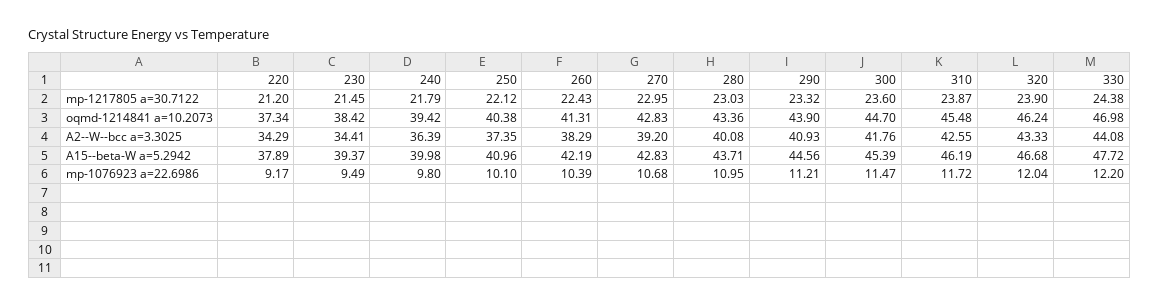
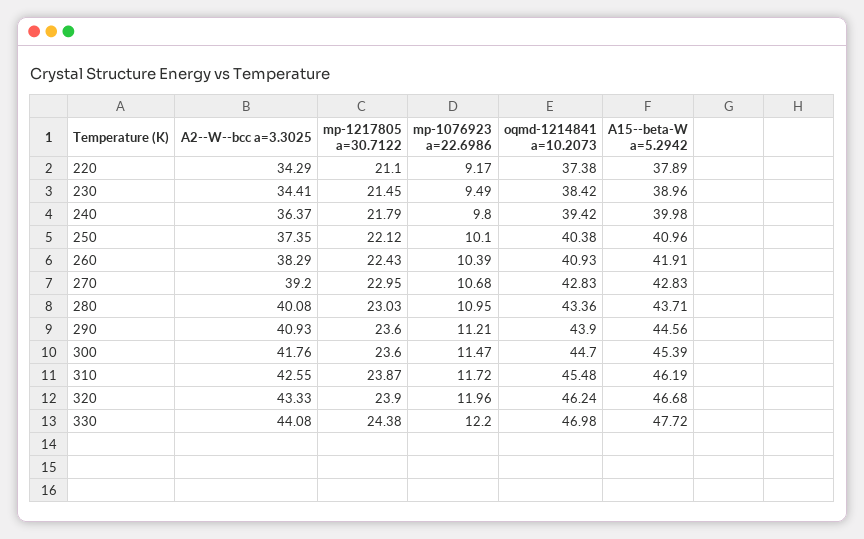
220, mp-1217805 a=30.7122: 21.2 -> 21.1
290, mp-1217805 a=30.7122: 23.32 -> 23.6
220, oqmd-1214841 a=10.2073: 37.34 -> 37.38
260, oqmd-1214841 a=10.2073: 41.31 -> 40.93
240, A2--W--bcc a=3.3025: 36.39 -> 36.37
230, A15--beta-W a=5.2942: 39.37 -> 38.96
260, A15--beta-W a=5.2942: 42.19 -> 41.91
320, mp-1076923 a=22.6986: 12.04 -> 11.96

